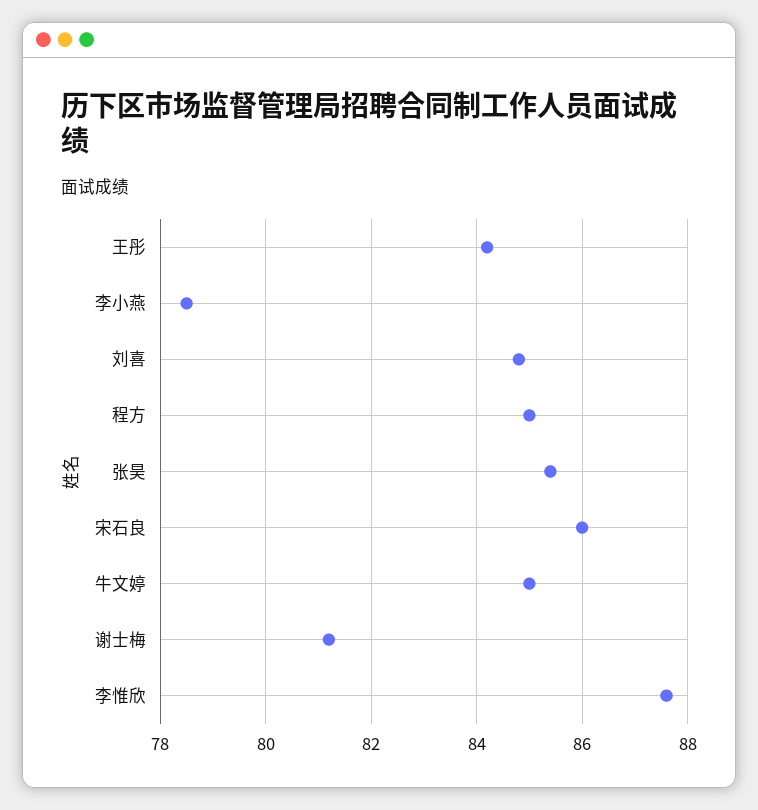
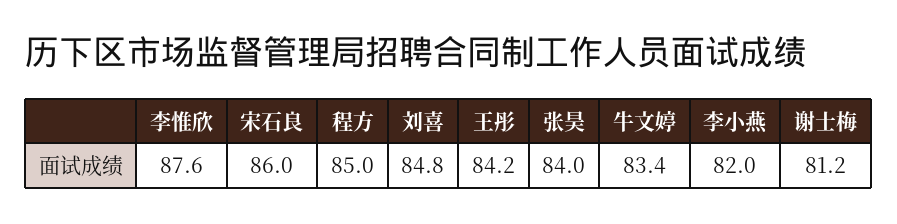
李小燕: 78.5 -> 82
张昊: 85.5 -> 84
牛文婷: 85 -> 83.4

